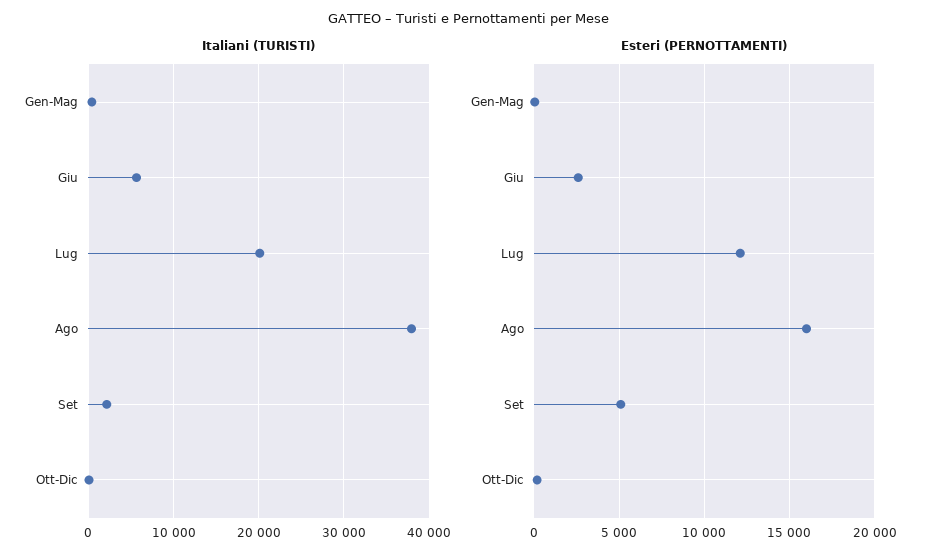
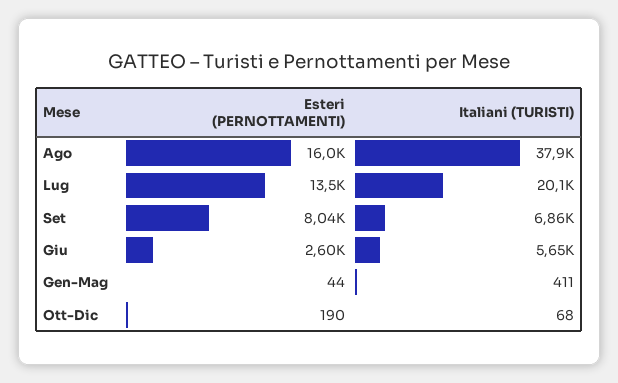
Italiani (TURISTI), Set: 2000 -> 6860
Esteri (PERNOTTAMENTI), Lug: 12000 -> 13500
Esteri (PERNOTTAMENTI), Set: 5000 -> 8040

